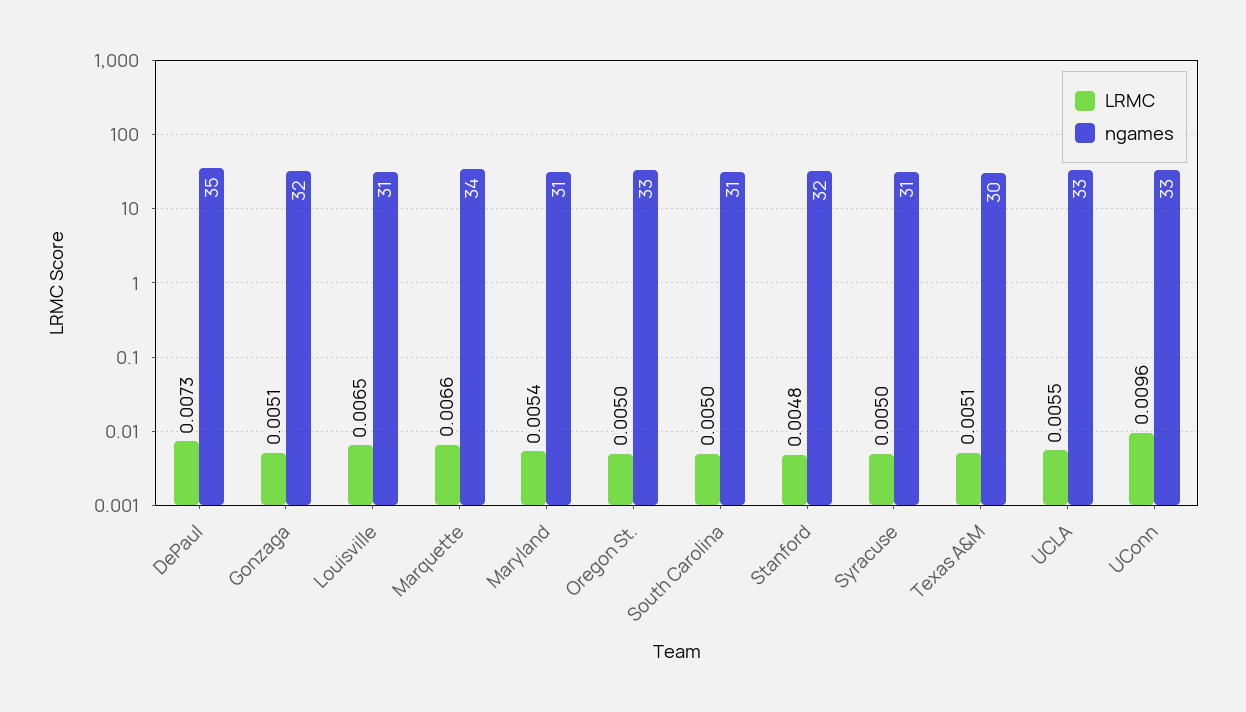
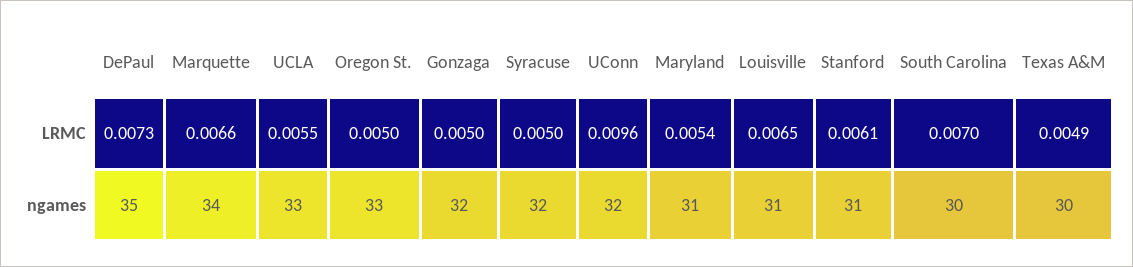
LRMC, Gonzaga: 0.0051 -> 0.005
LRMC, South Carolina: 0.005 -> 0.007
ngames, South Carolina: 31 -> 30
LRMC, Stanford: 0.0048 -> 0.0061
ngames, Stanford: 32 -> 31
ngames, Syracuse: 31 -> 32
LRMC, Texas A&M: 0.0051 -> 0.0049
ngames, UConn: 33 -> 32

